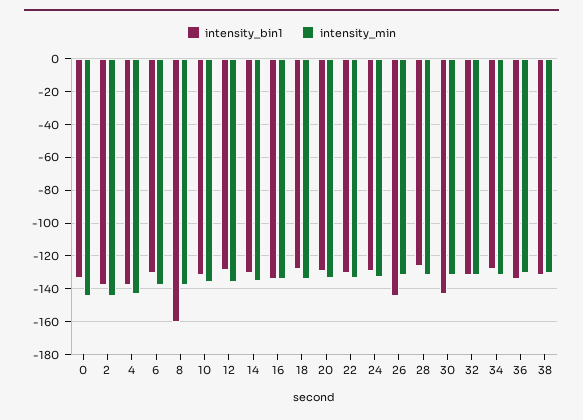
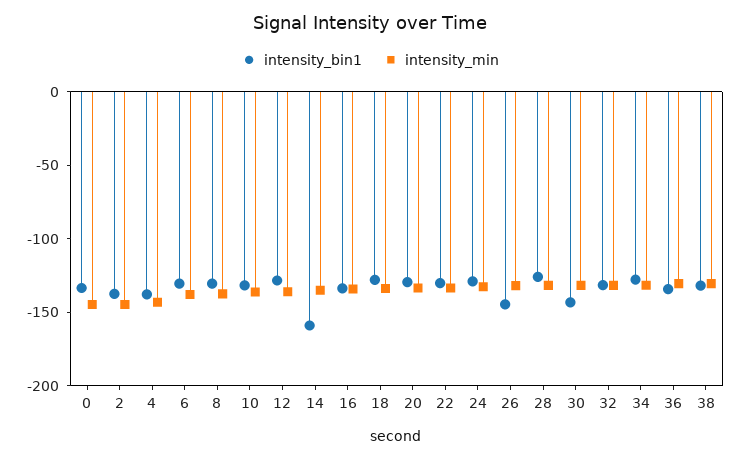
intensity_bin1, 8: -160 -> -130
intensity_bin1, 14: -130 -> -160

